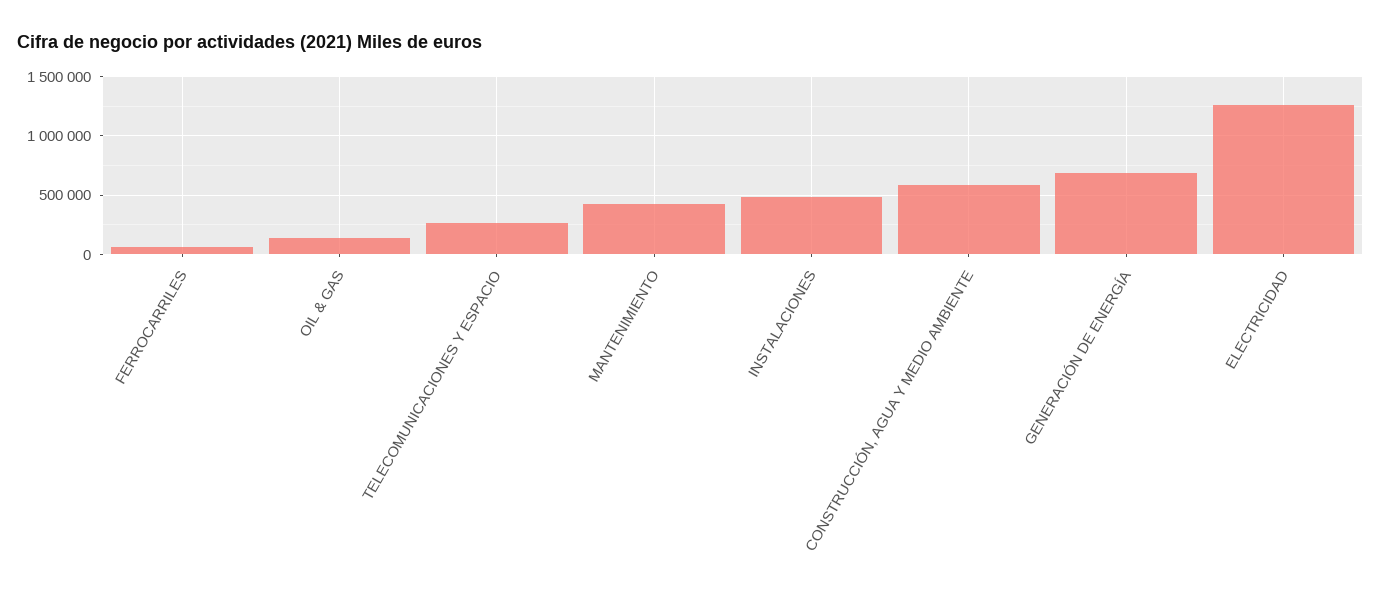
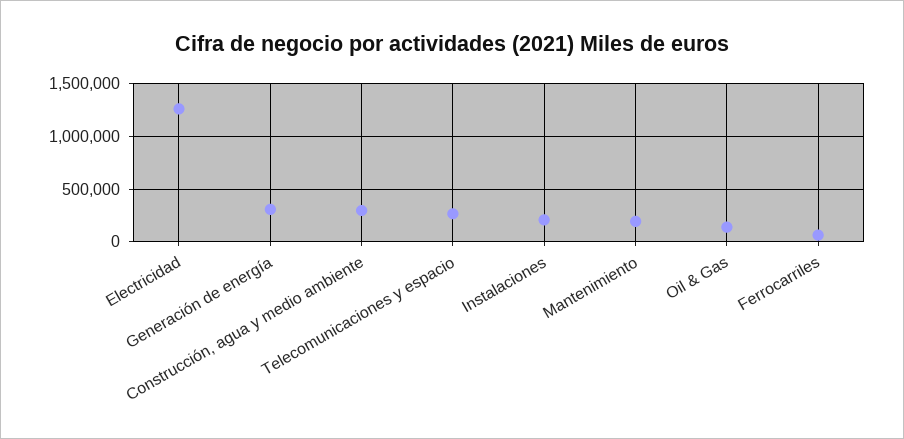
MANTENIMIENTO: 400000 -> 200000
INSTALACIONES: 500000 -> 200000
CONSTRUCCIÓN, AGUA Y MEDIO AMBIENTE: 600000 -> 300000
GENERACIÓN DE ENERGÍA: 700000 -> 300000

